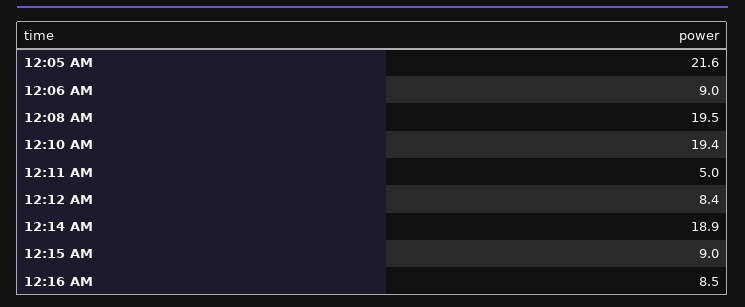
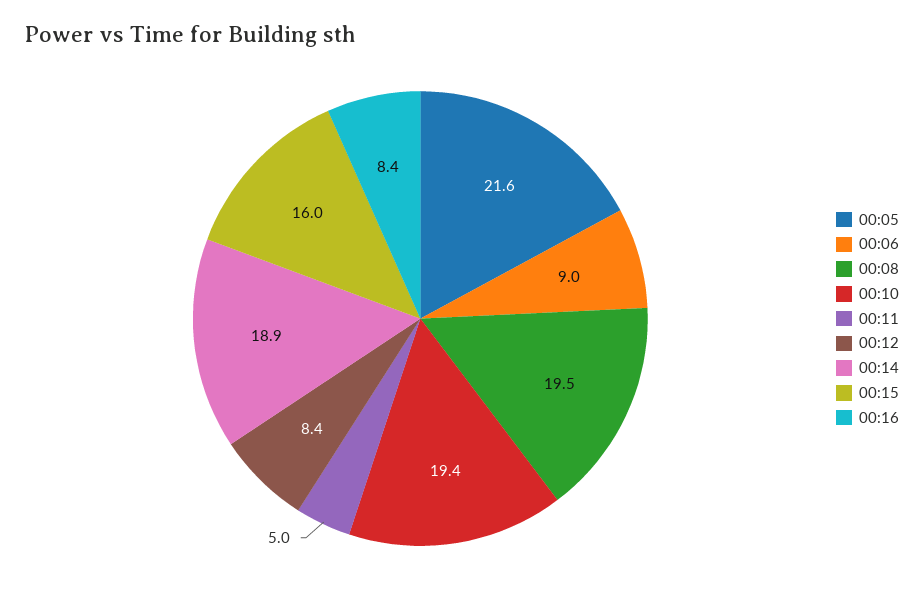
12:15 AM: 9 -> 16
12:16 AM: 8.5 -> 8.4

